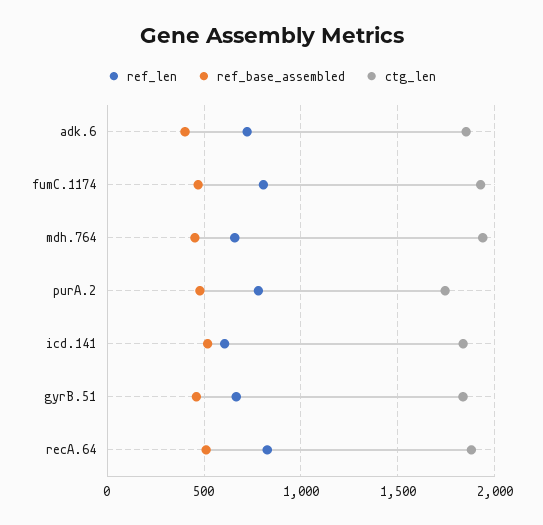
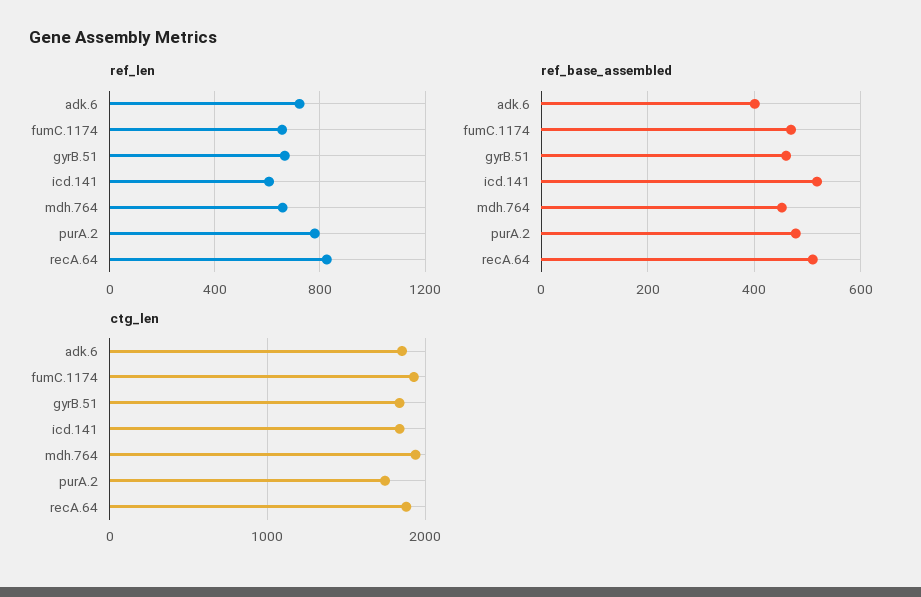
ref_len, fumC.1174: 800 -> 650

